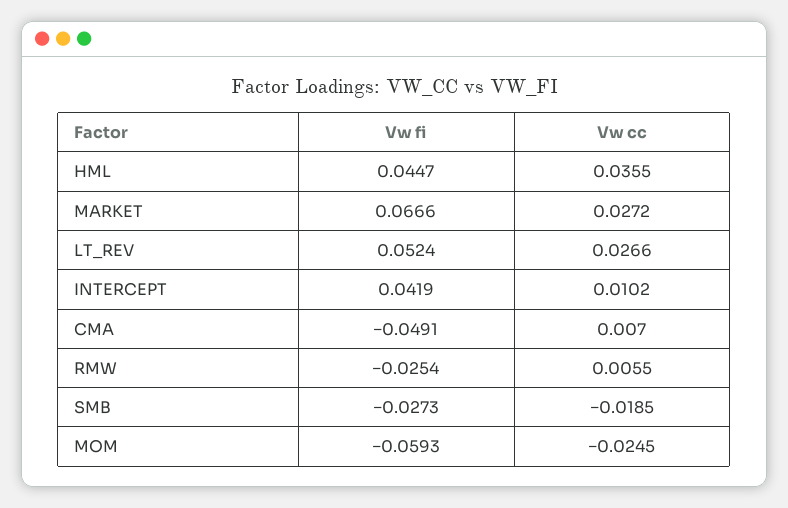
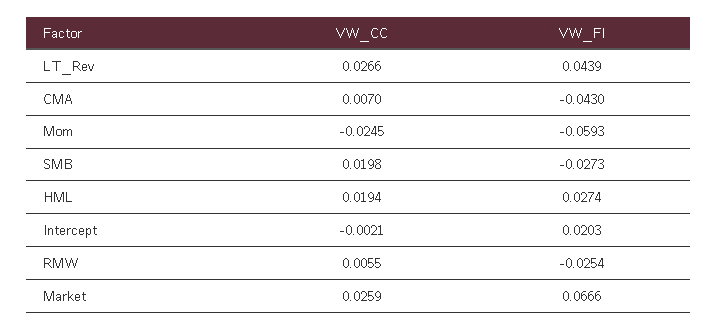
Vw fi, HML: 0.0447 -> 0.0274
Vw cc, HML: 0.0355 -> 0.0194
Vw cc, MARKET: 0.0272 -> 0.0259
Vw fi, LT_REV: 0.0524 -> 0.0439
Vw fi, INTERCEPT: 0.0419 -> 0.0203
Vw cc, INTERCEPT: 0.0102 -> -0.0021
Vw fi, CMA: -0.0491 -> -0.043
Vw cc, SMB: -0.0185 -> 0.0198

